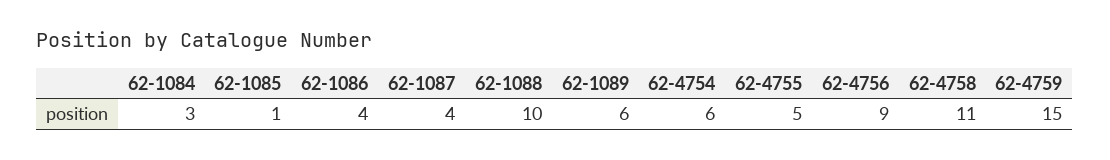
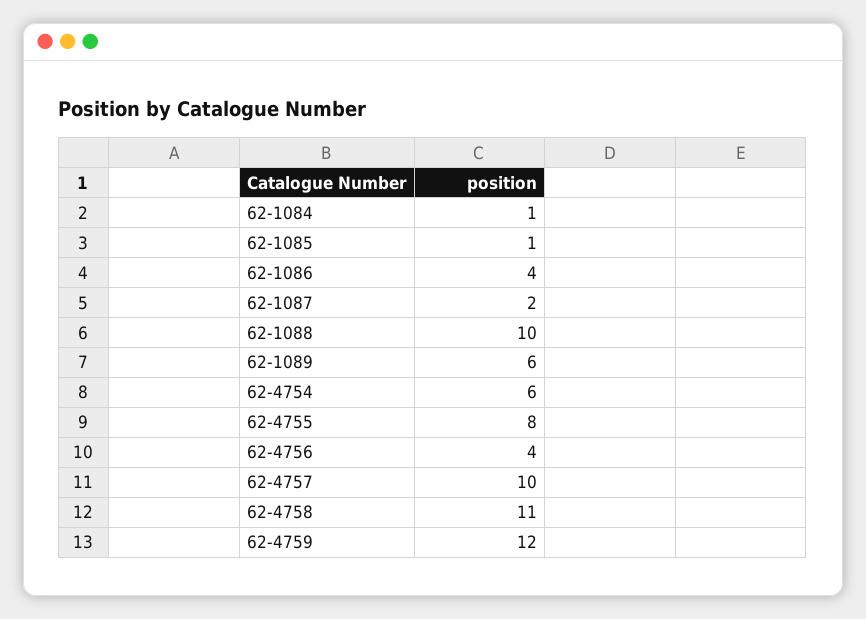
62-1084: 3 -> 1
62-1087: 4 -> 2
62-4755: 5 -> 8
62-4756: 9 -> 4
62-4759: 15 -> 12
62-4757: none -> 10

